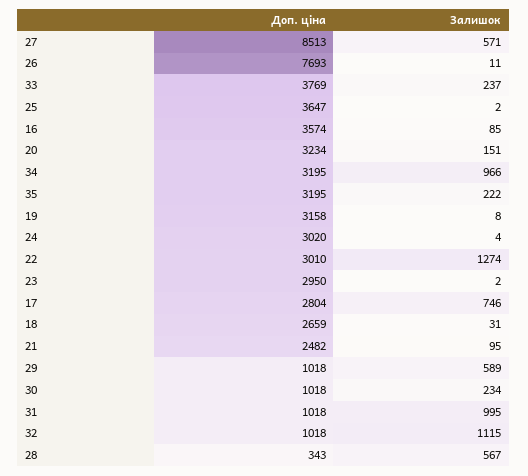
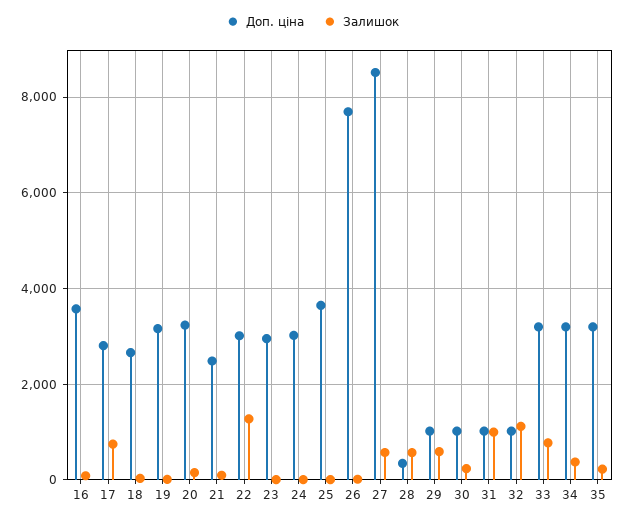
Доп. ціна, 33: 3769 -> 3200
Залишок, 33: 237 -> 800
Залишок, 34: 966 -> 400

